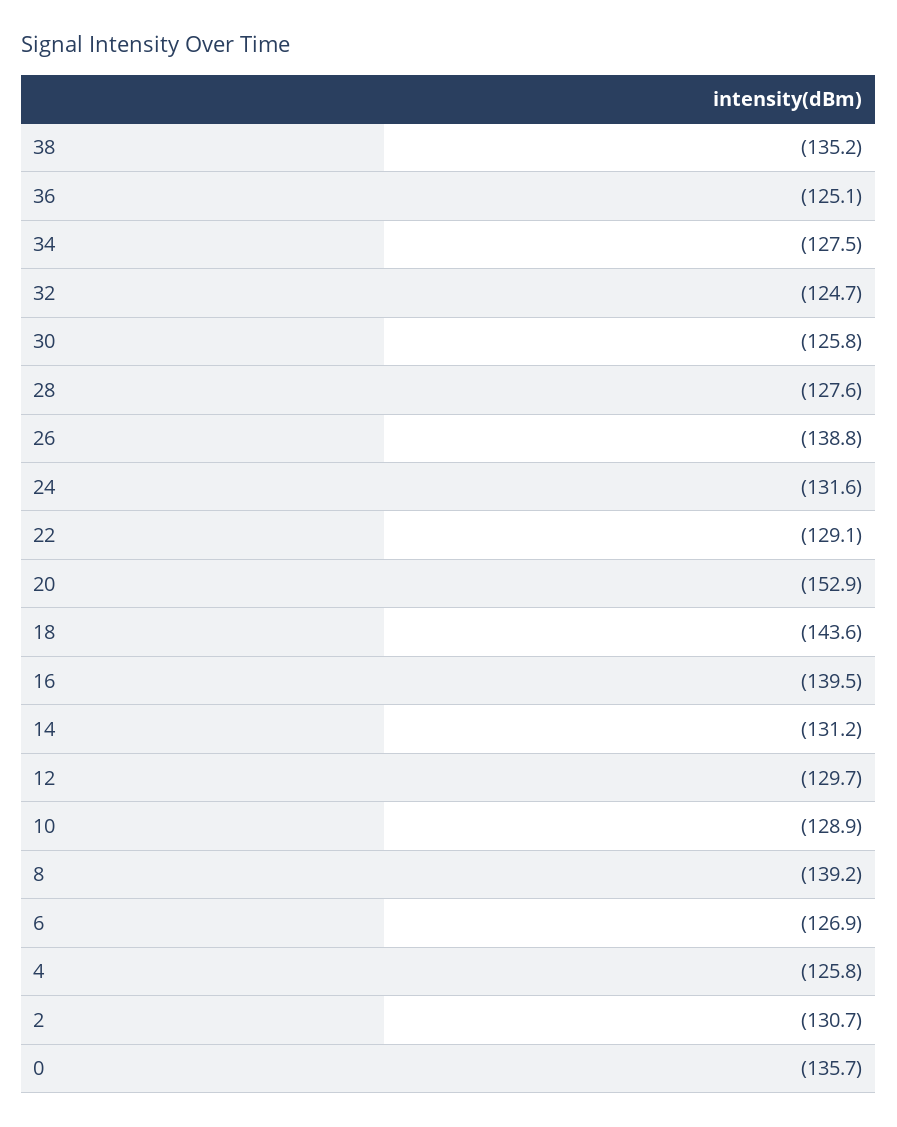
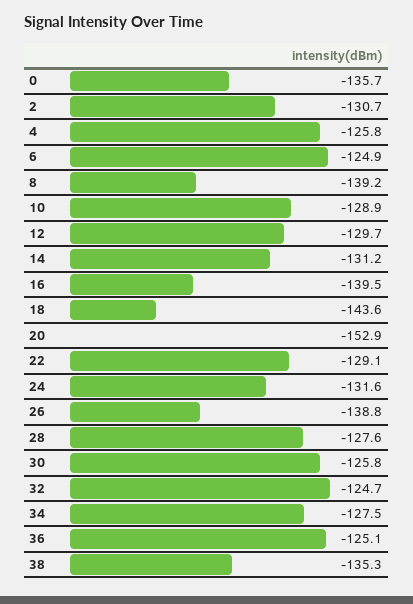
38: -135.2 -> -135.3
6: -126.9 -> -124.9

